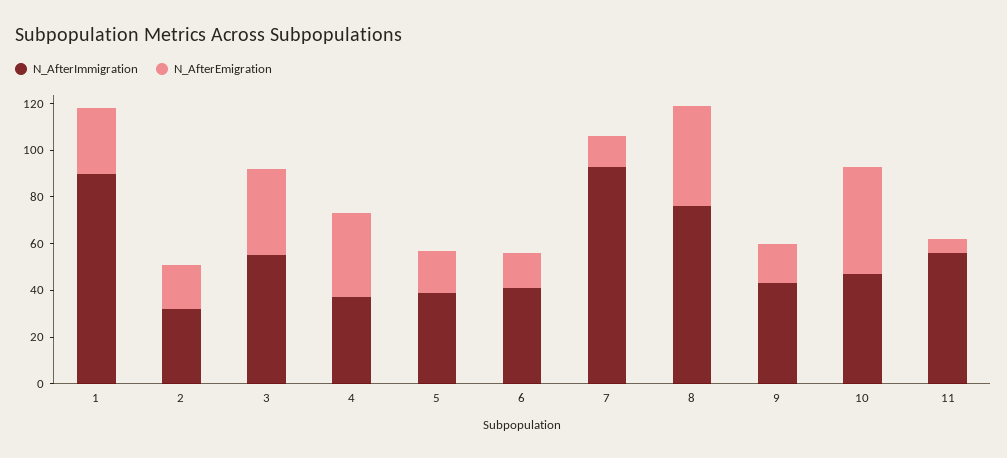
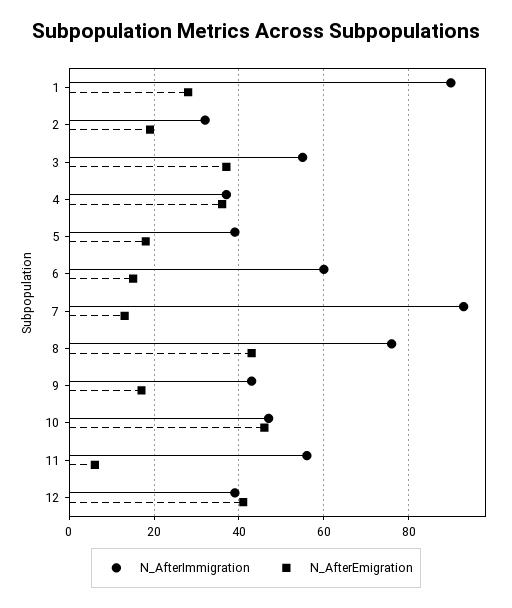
N_AfterImmigration, 6: 40 -> 60
N_AfterImmigration, 12: none -> 40
N_AfterEmigration, 12: none -> 40

